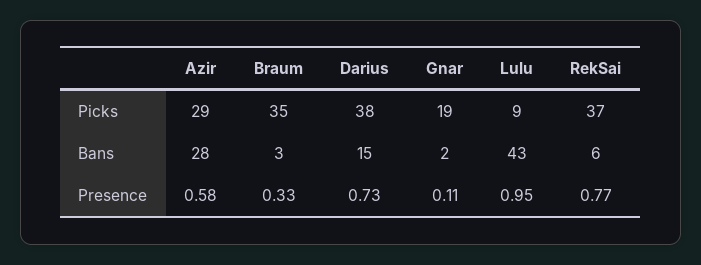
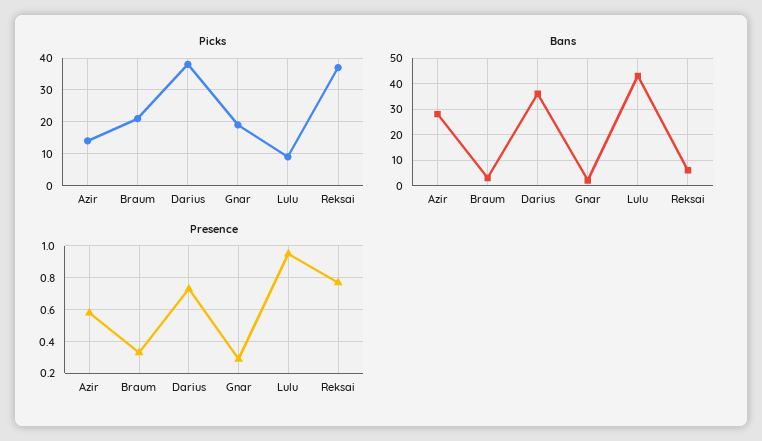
Picks, Azir: 29 -> 15
Picks, Braum: 35 -> 20
Bans, Darius: 15 -> 35
Presence, Gnar: 0.11 -> 0.3

